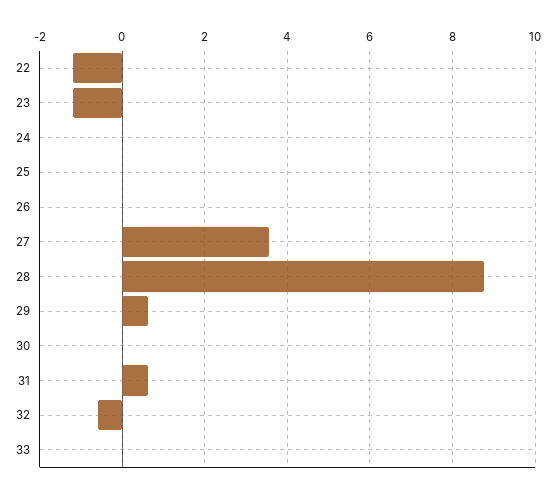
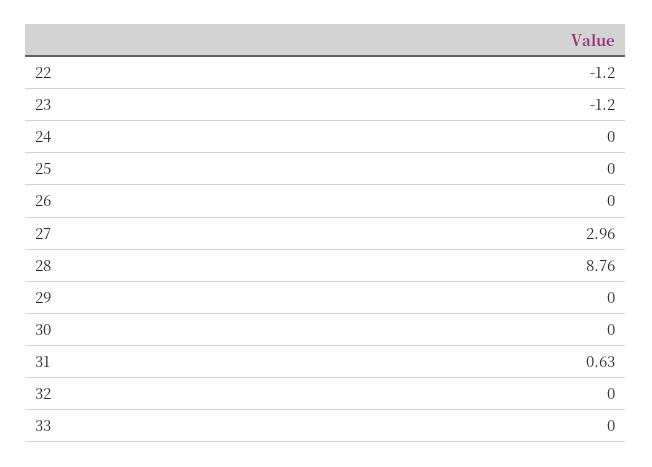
27: 3.6 -> 2.96
29: 0.6 -> 0
32: -0.6 -> 0

